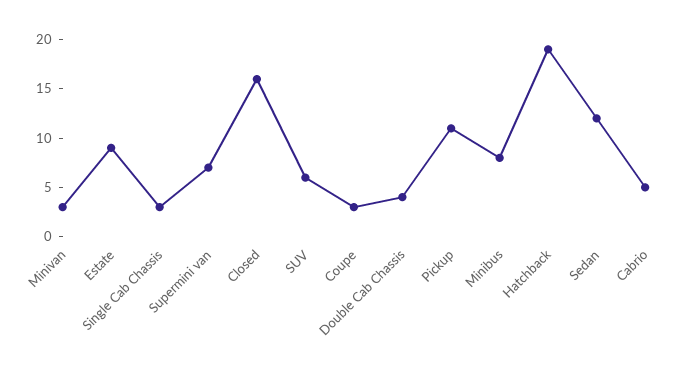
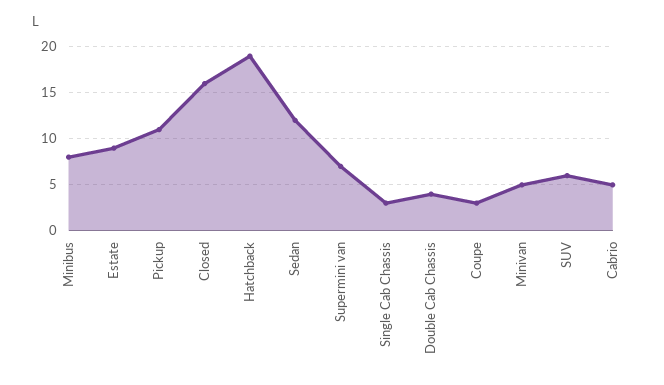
Minivan: 3 -> 5

